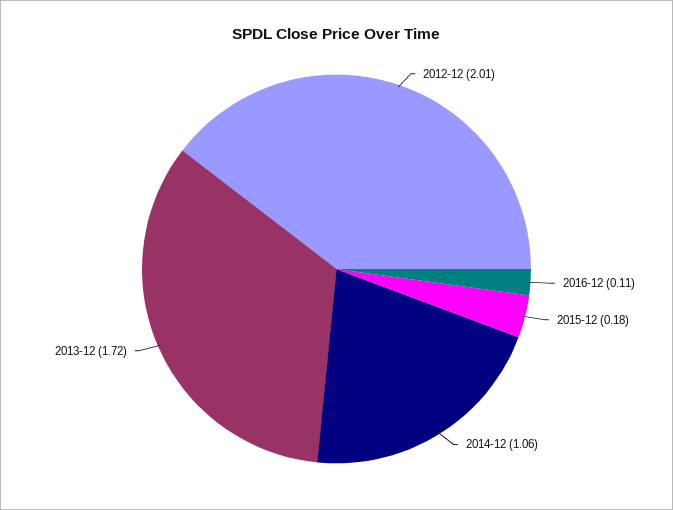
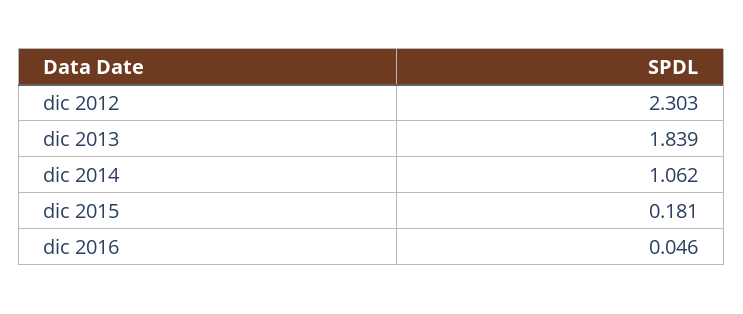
2012-12: 2.01 -> 2.303
2016-12: 0.11 -> 0.046
2013-12: 1.72 -> 1.839

